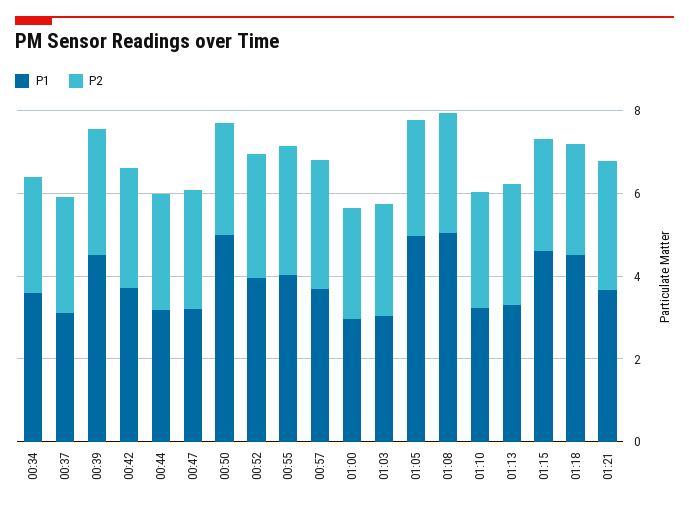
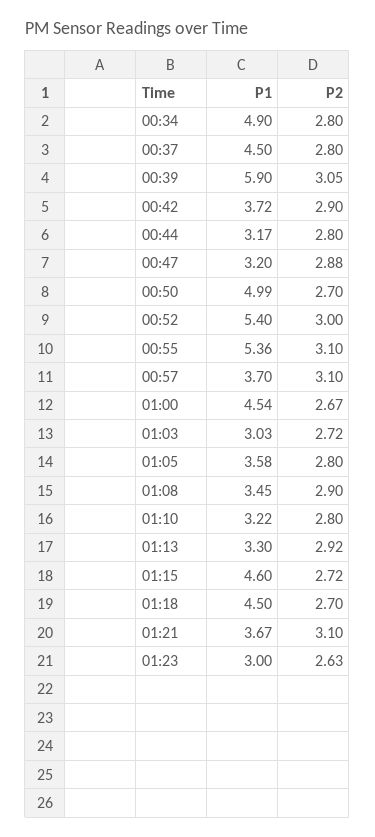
P1, 00:34: 3.5 -> 4.9
P1, 00:37: 3 -> 4.5
P1, 00:39: 4.5 -> 5.9
P1, 00:52: 4 -> 5.4
P1, 00:55: 4 -> 5.36
P1, 01:00: 3 -> 4.54
P1, 01:05: 5 -> 3.58
P1, 01:08: 5 -> 3.45
P1, 01:23: none -> 3
P2, 01:23: none -> 2.63

